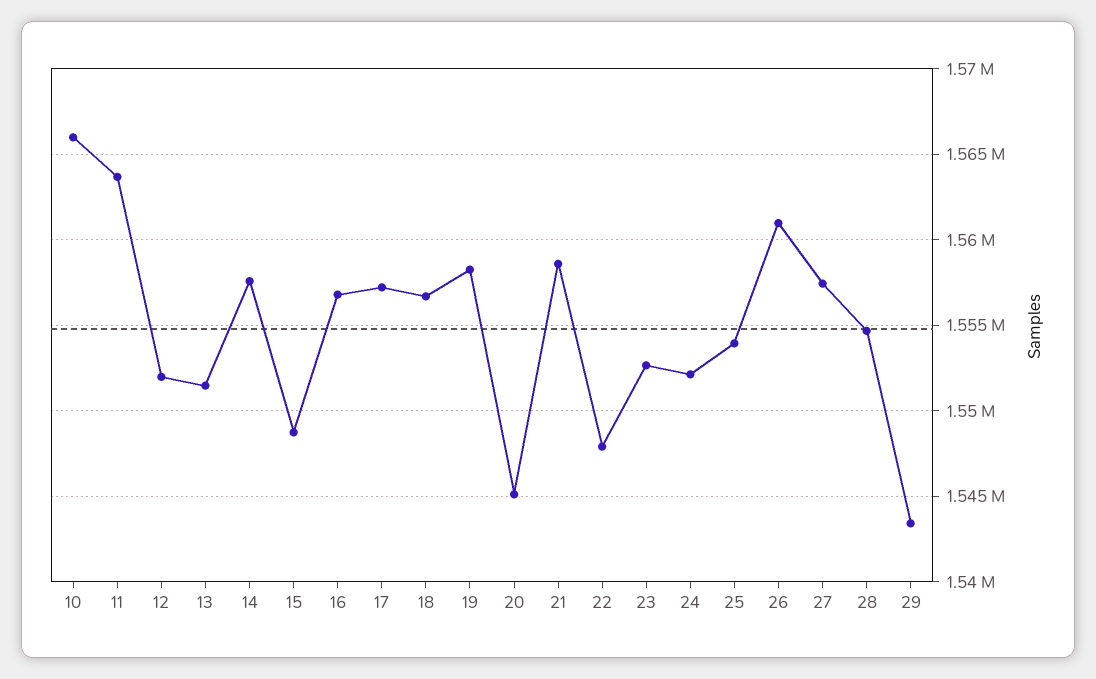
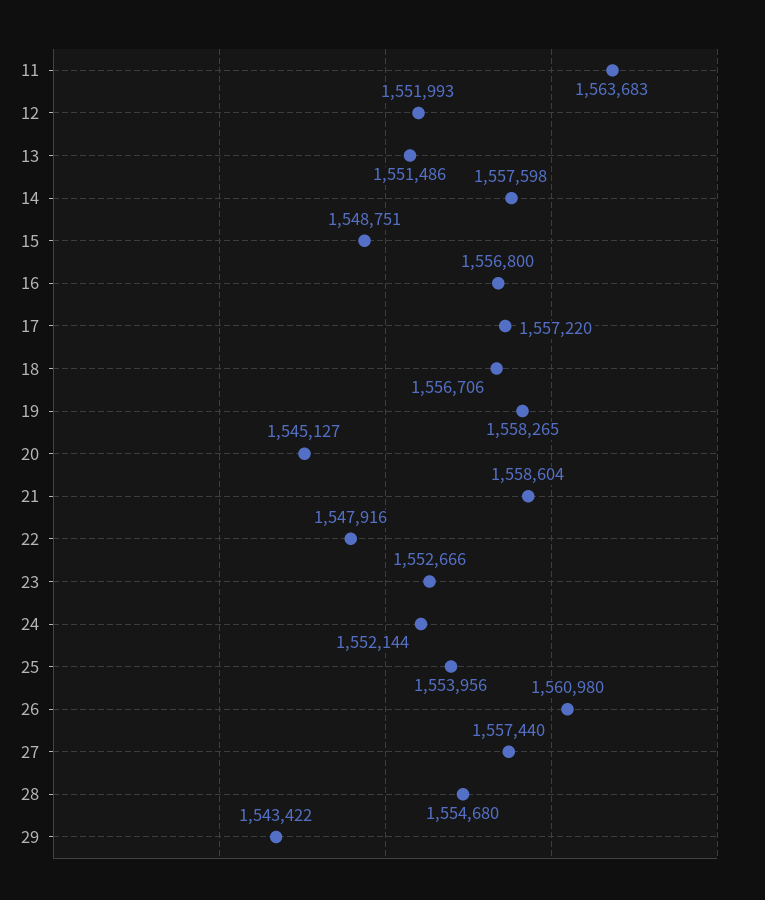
10: 1566000 -> none

